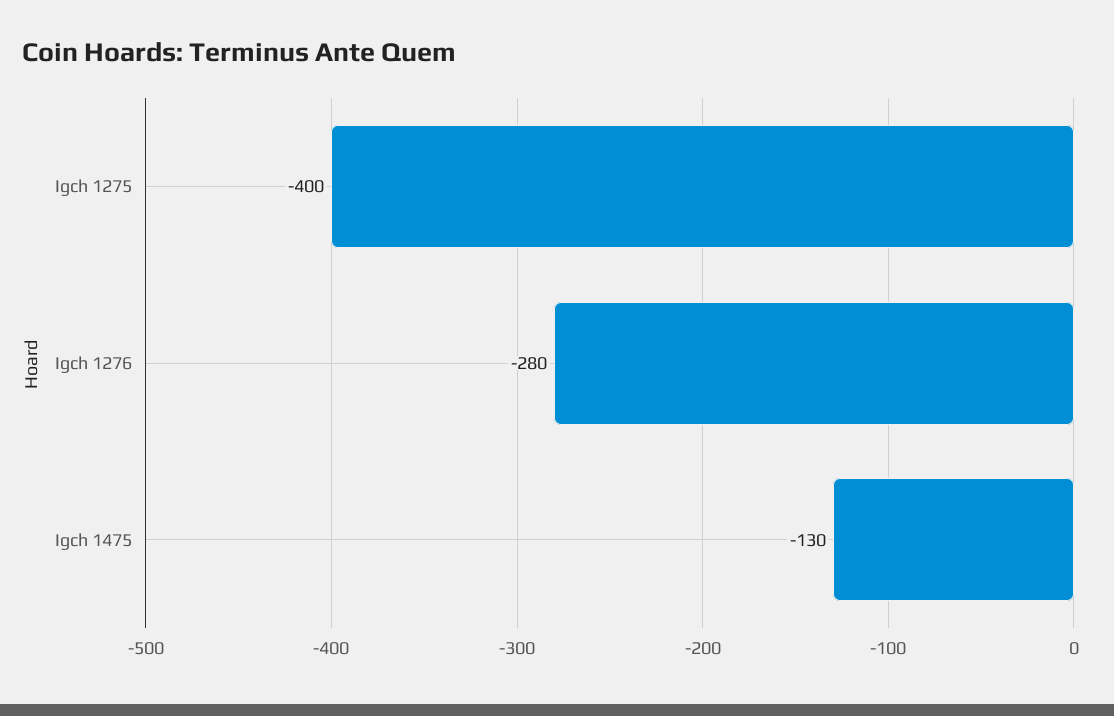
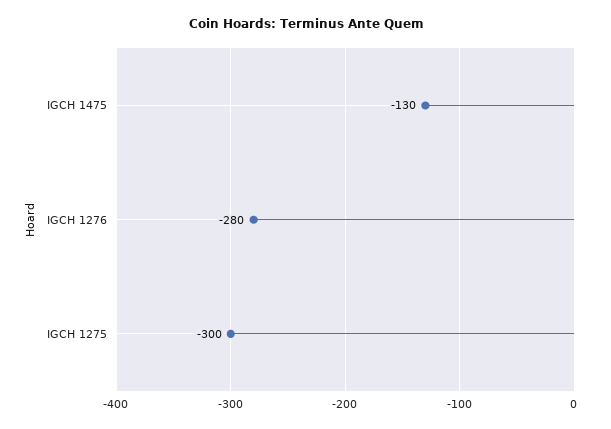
Igch 1275: -400 -> -300

